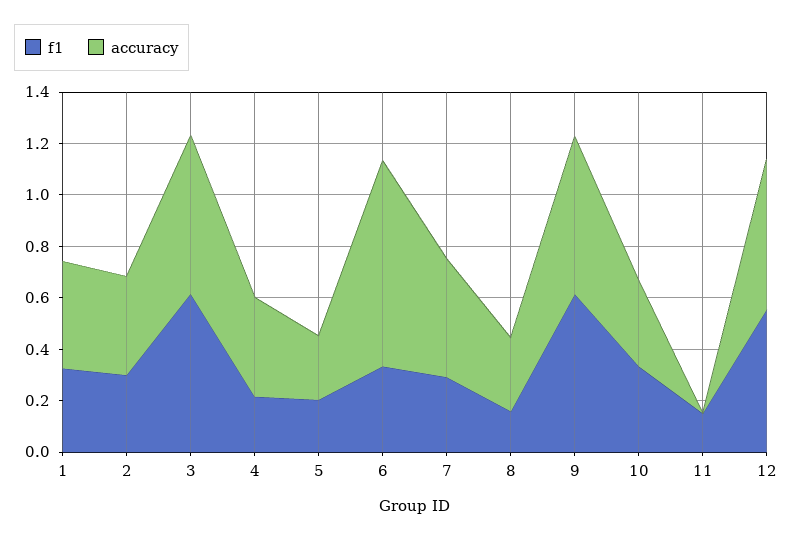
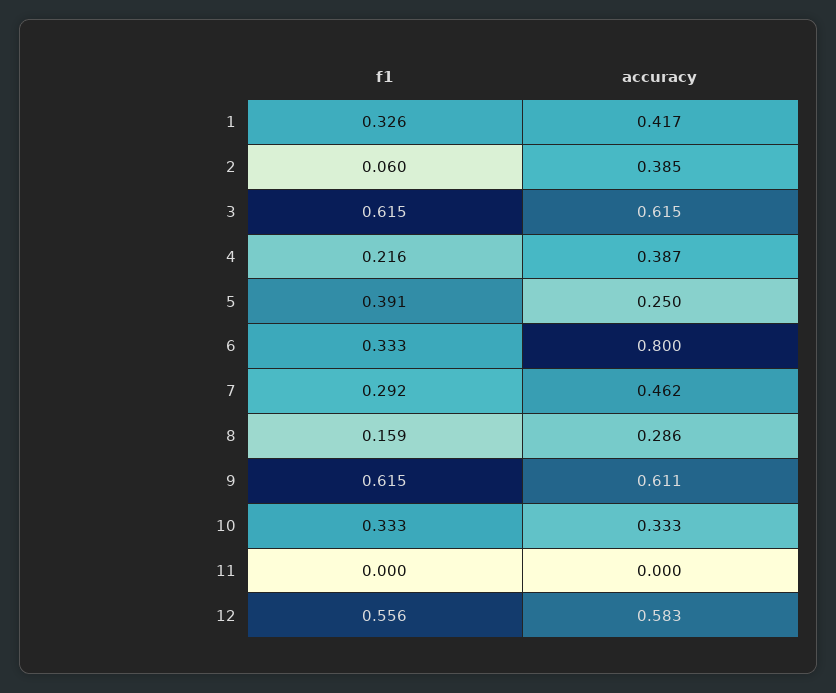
f1, 2: 0.3 -> 0.06
f1, 5: 0.2 -> 0.391
f1, 11: 0.15 -> 0

